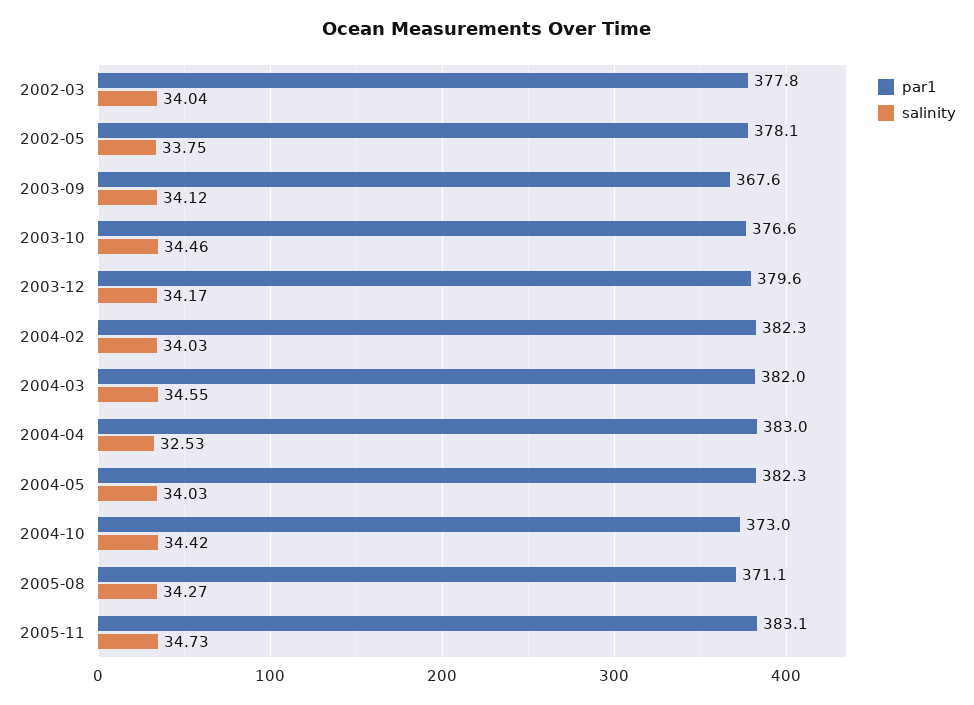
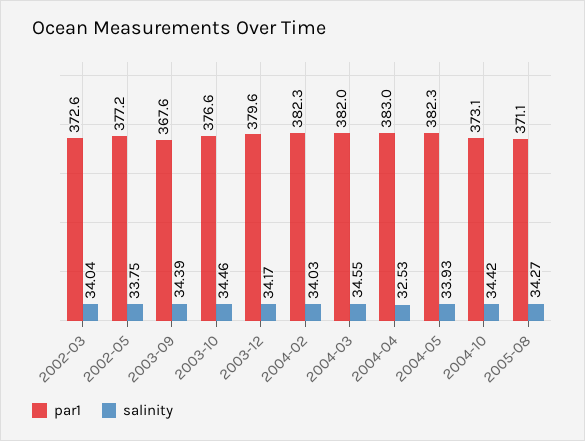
par1, 2002-03: 377.8 -> 372.6
par1, 2002-05: 378.1 -> 377.2
salinity, 2003-09: 34.12 -> 34.39
salinity, 2004-05: 34.03 -> 33.93
par1, 2004-10: 373 -> 373.1
par1, 2005-11: 383.1 -> none
salinity, 2005-11: 34.73 -> none

